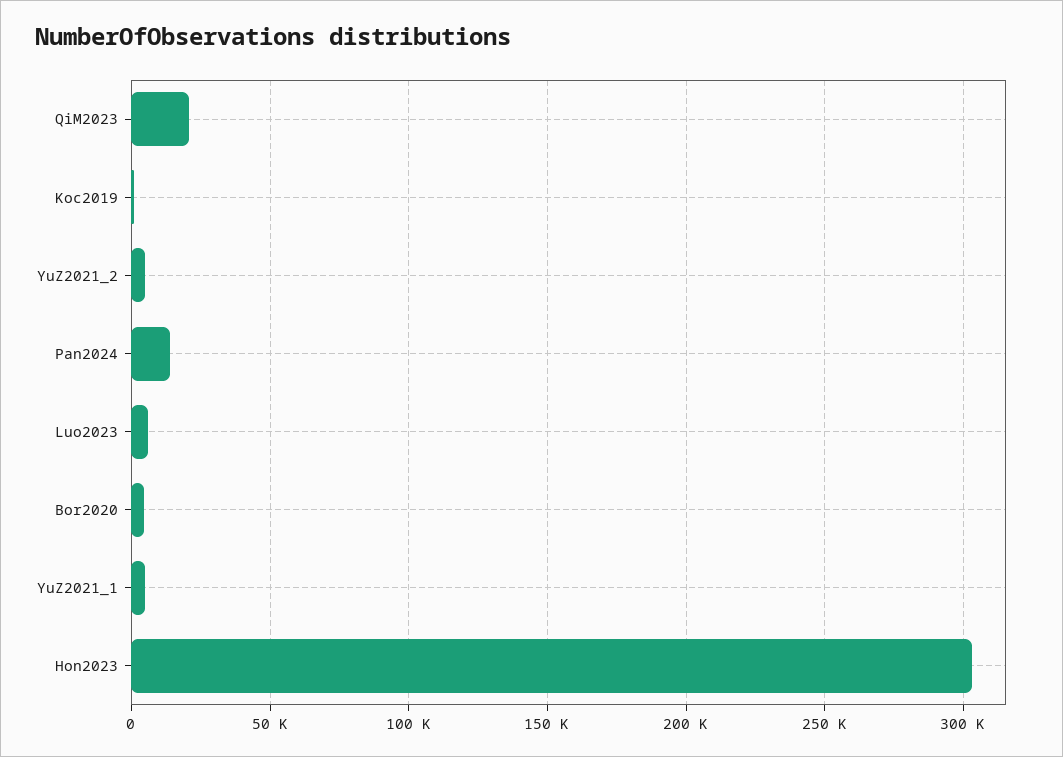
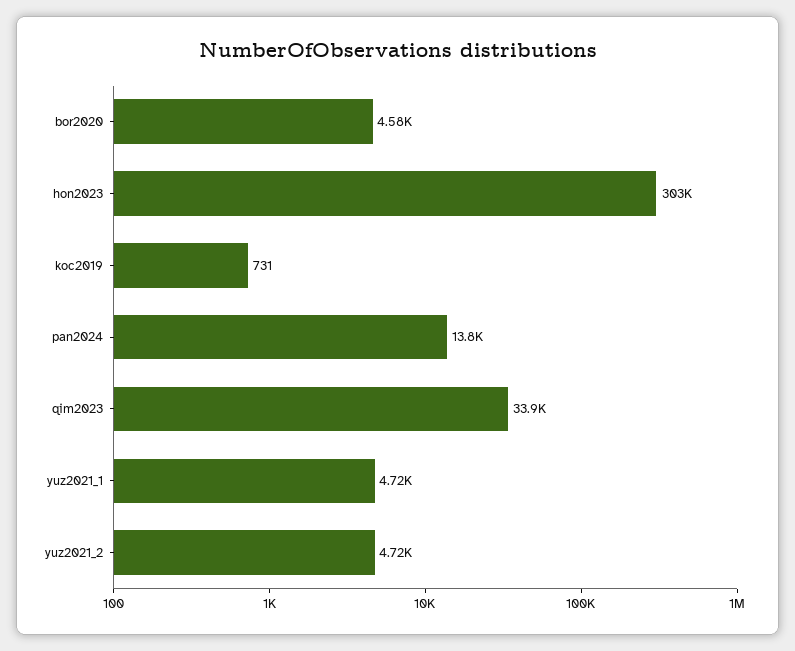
QiM2023: 20000 -> 33900
Luo2023: 5000 -> none

